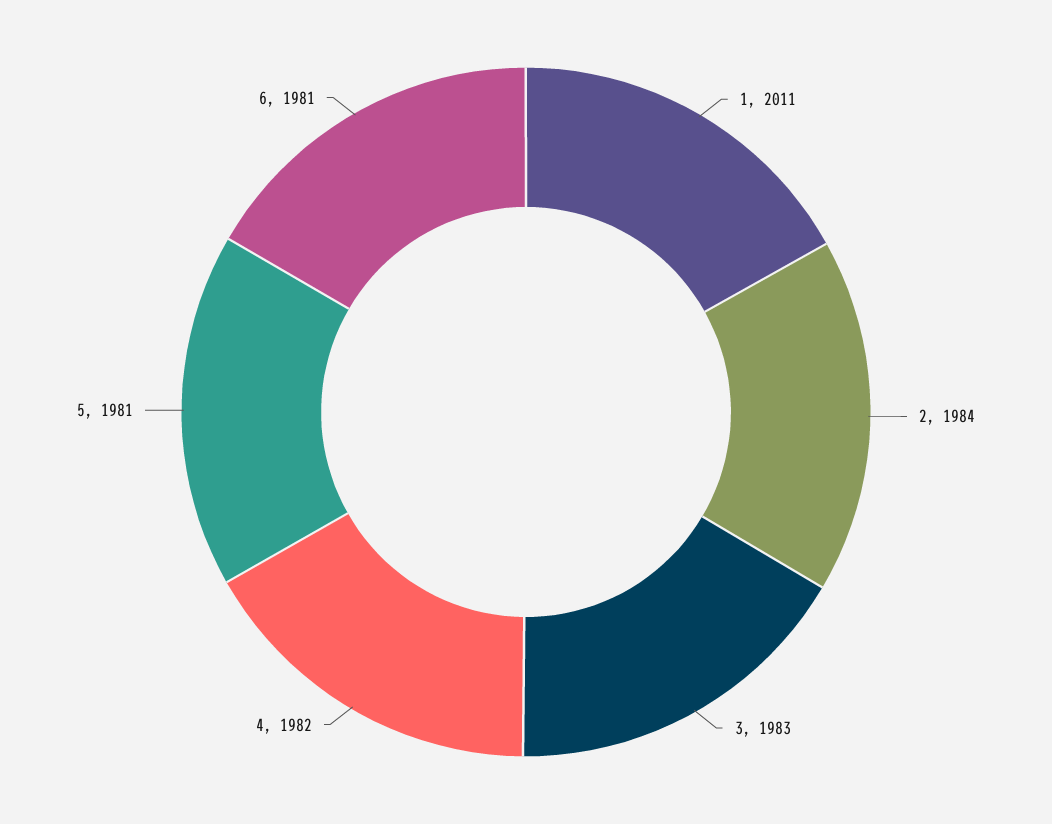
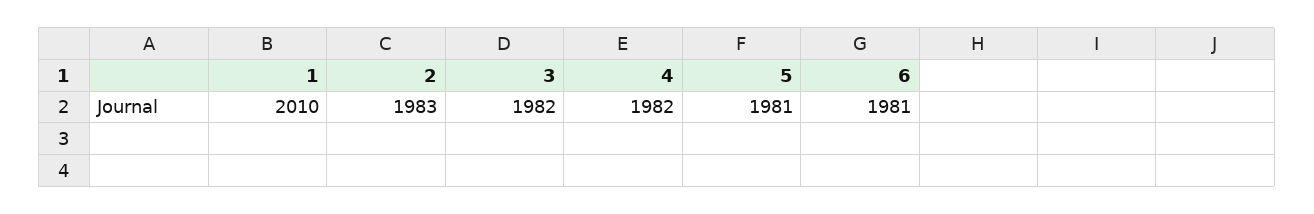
1: 2011 -> 2010
2: 1984 -> 1983
3: 1983 -> 1982

